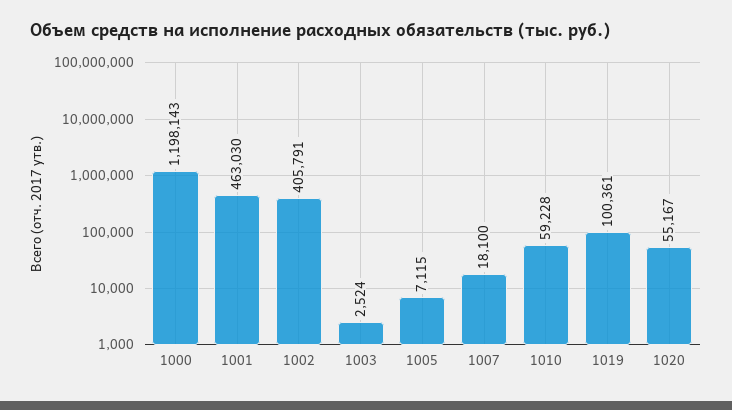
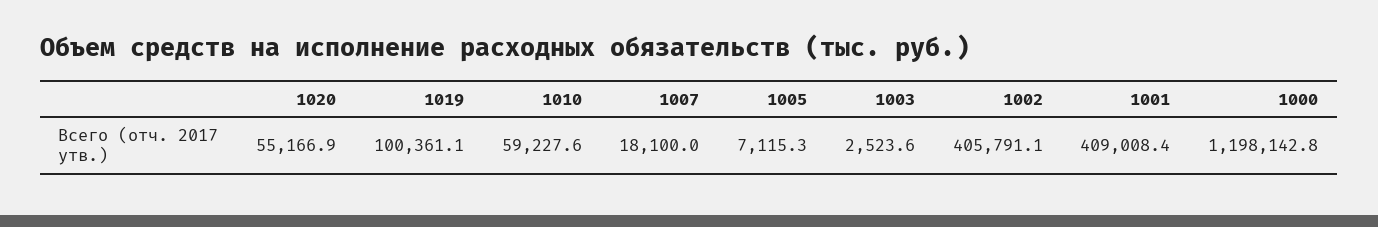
1001: 463030 -> 409008.4

